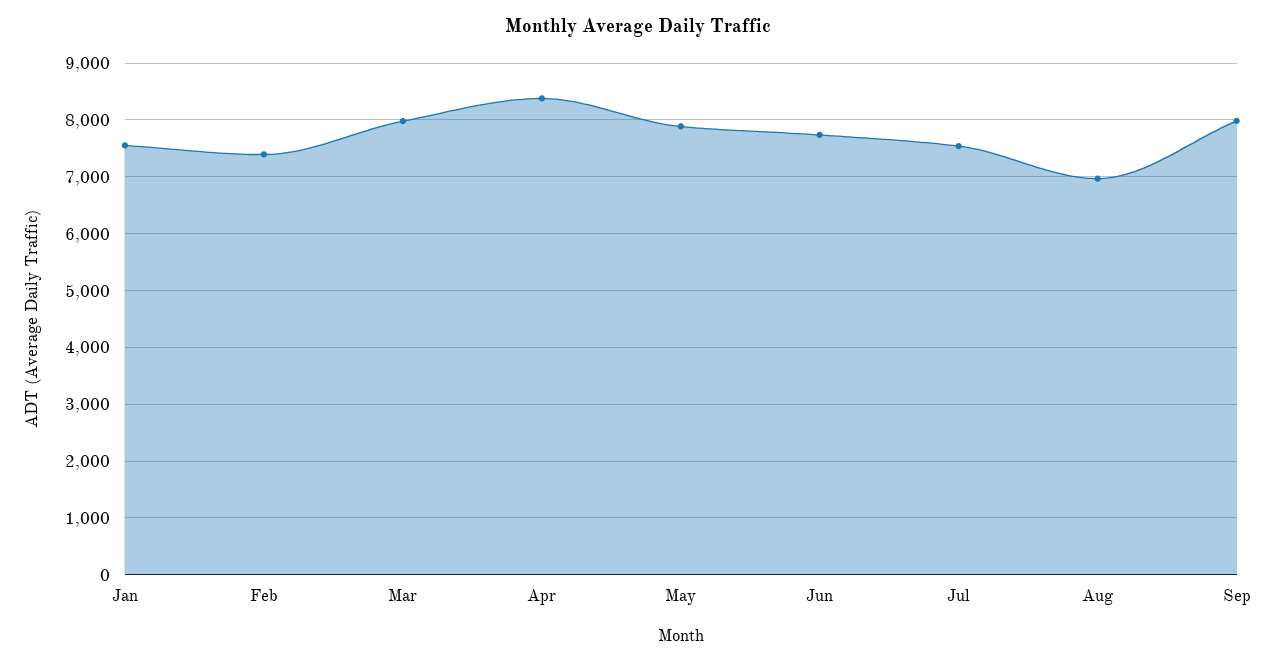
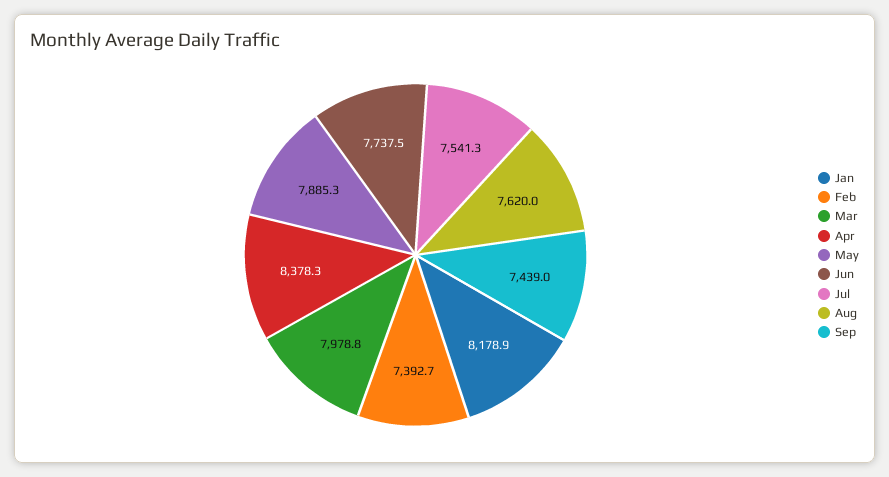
Jan: 7600 -> 8178.9
Aug: 7000 -> 7620
Sep: 8000 -> 7439

